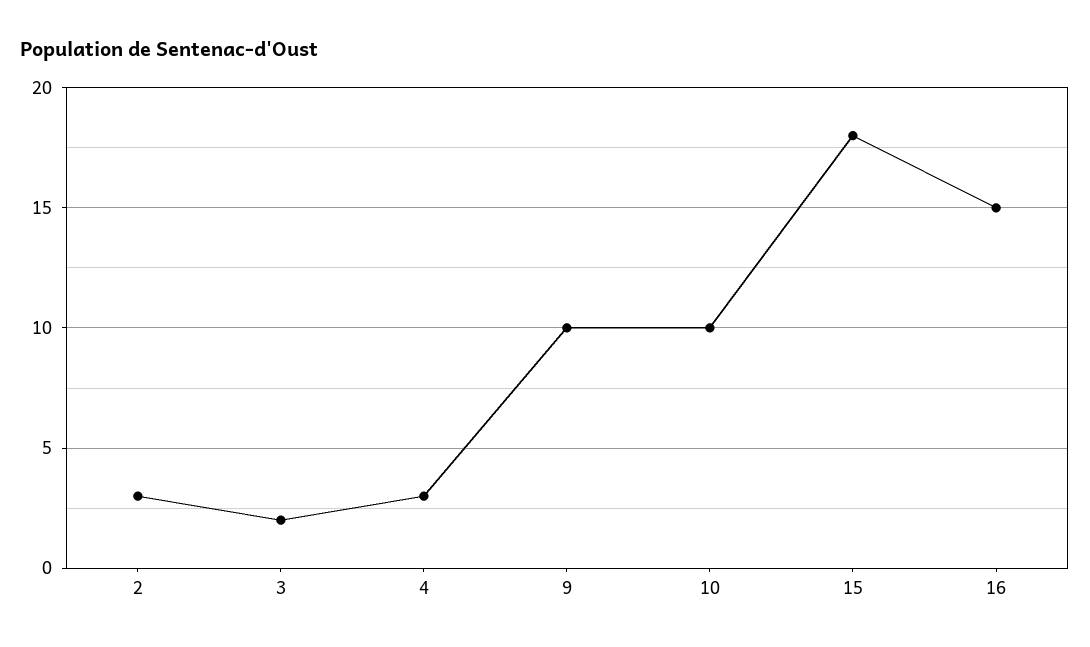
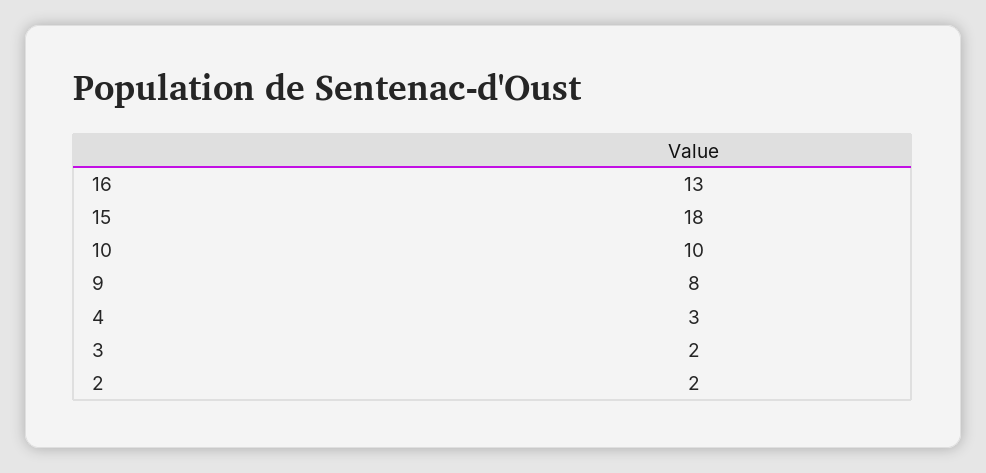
2: 3 -> 2
9: 10 -> 8
16: 15 -> 13

